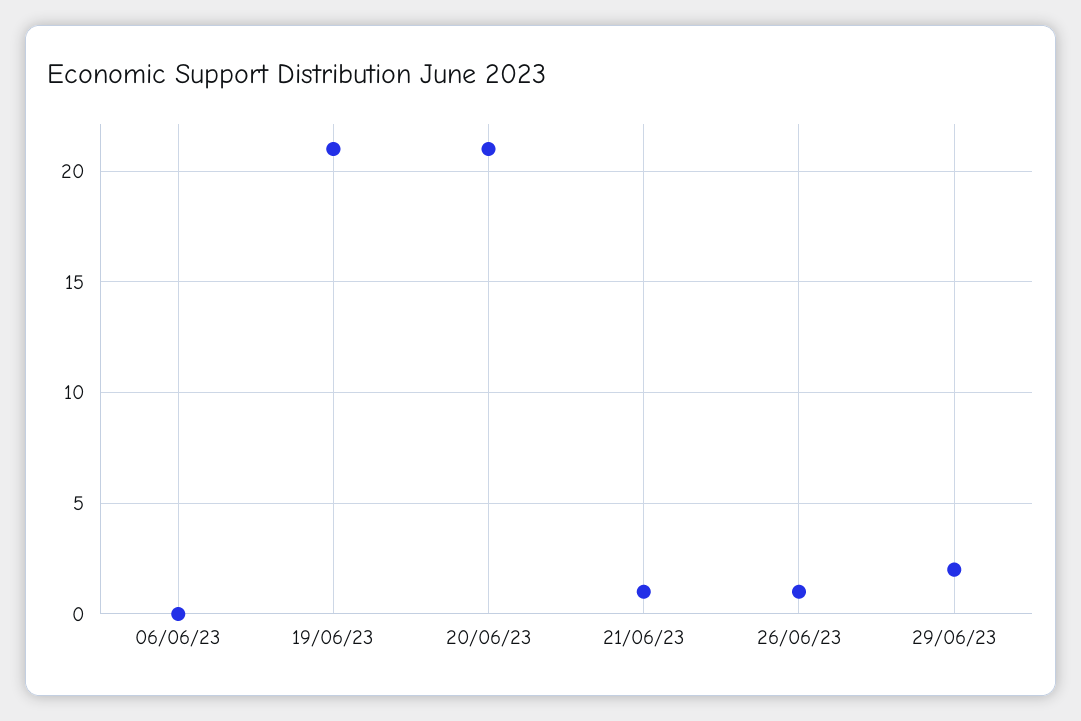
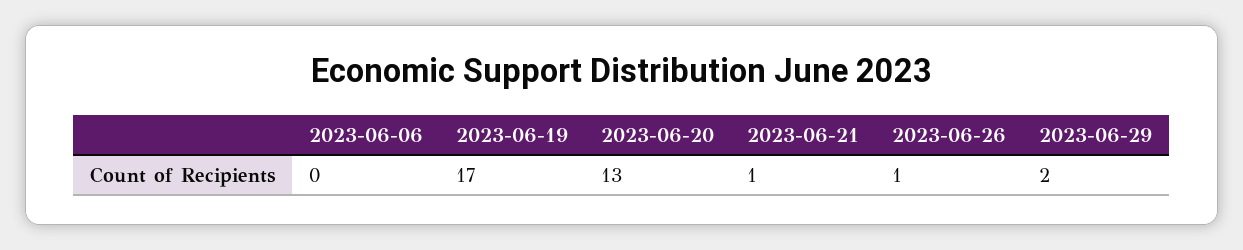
19/06/23: 21 -> 17
20/06/23: 21 -> 13

